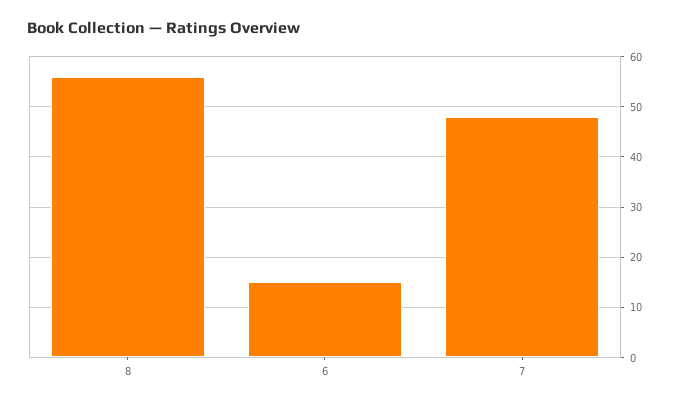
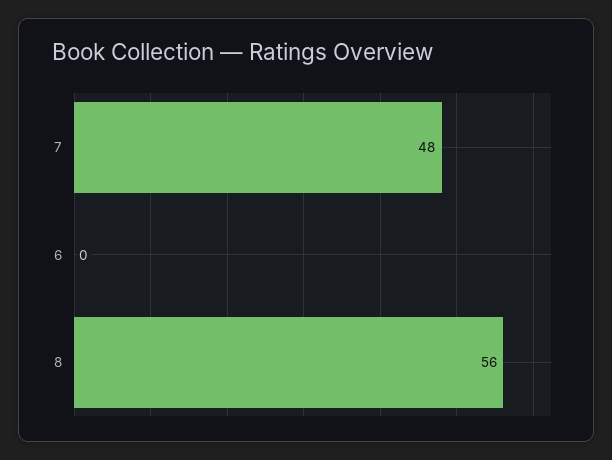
6: 15 -> 0

